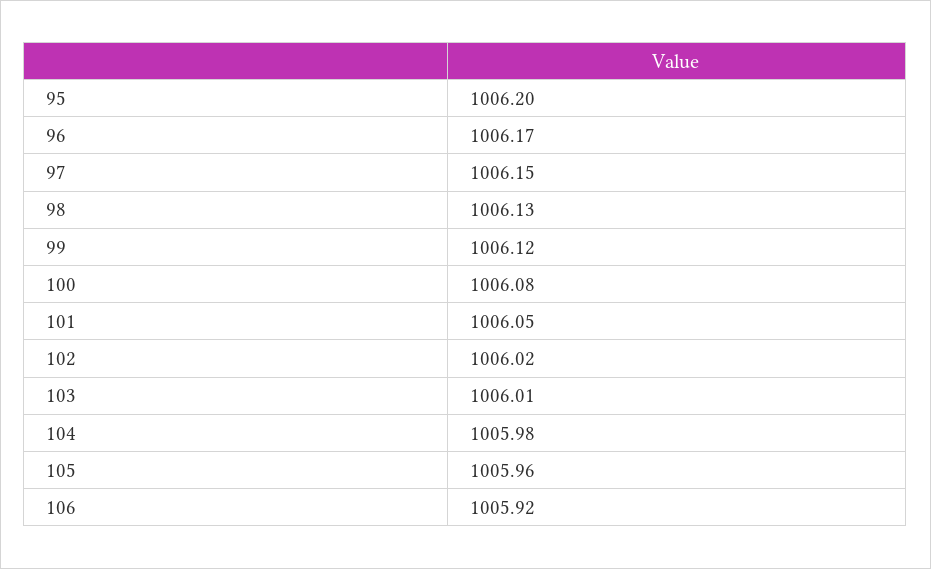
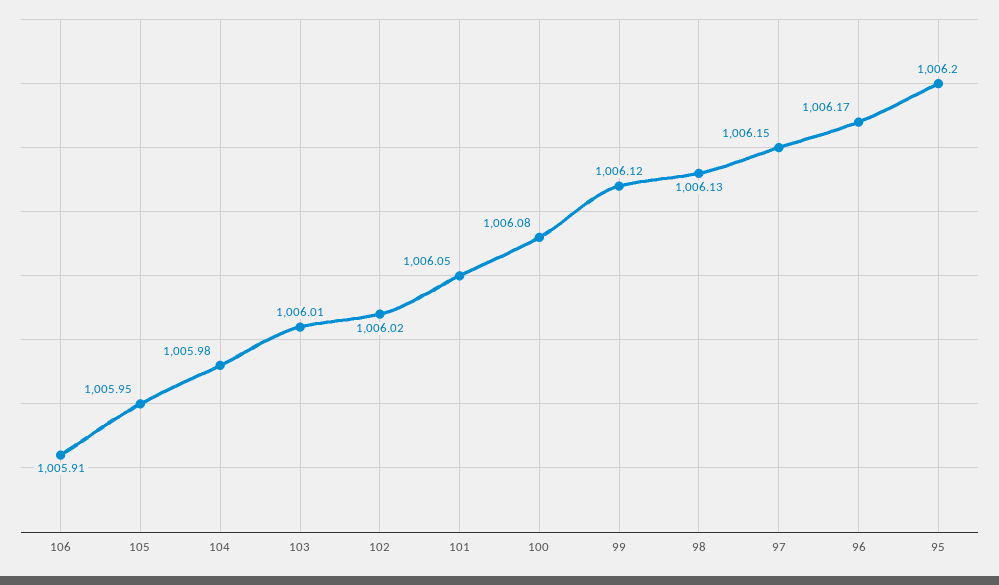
105: 1005.96 -> 1005.95
106: 1005.92 -> 1005.91

